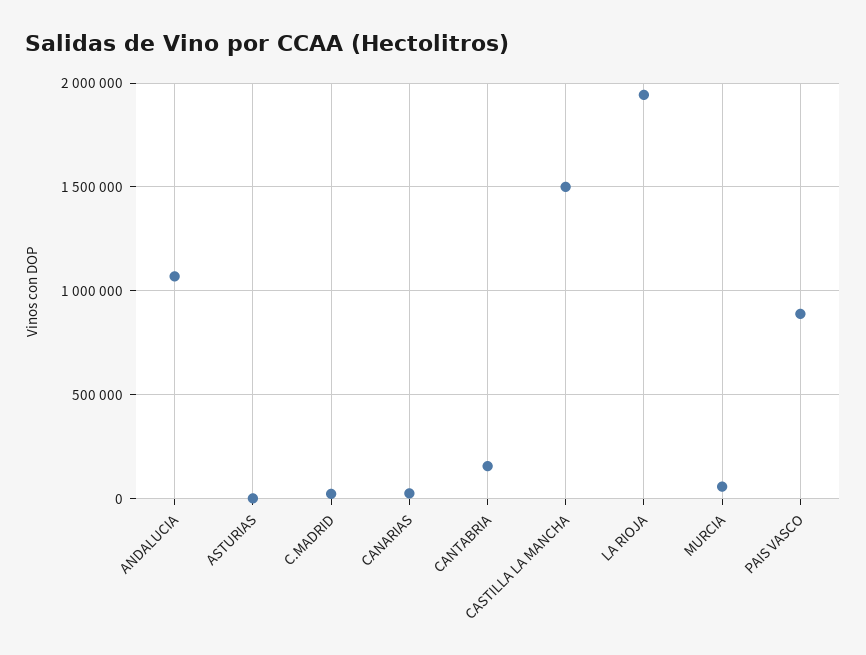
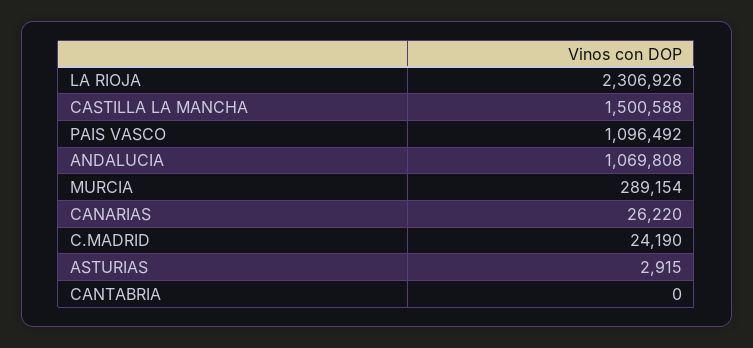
CANTABRIA: 150000 -> 0
LA RIOJA: 1950000 -> 2306926
MURCIA: 50000 -> 289154
PAIS VASCO: 900000 -> 1096492

